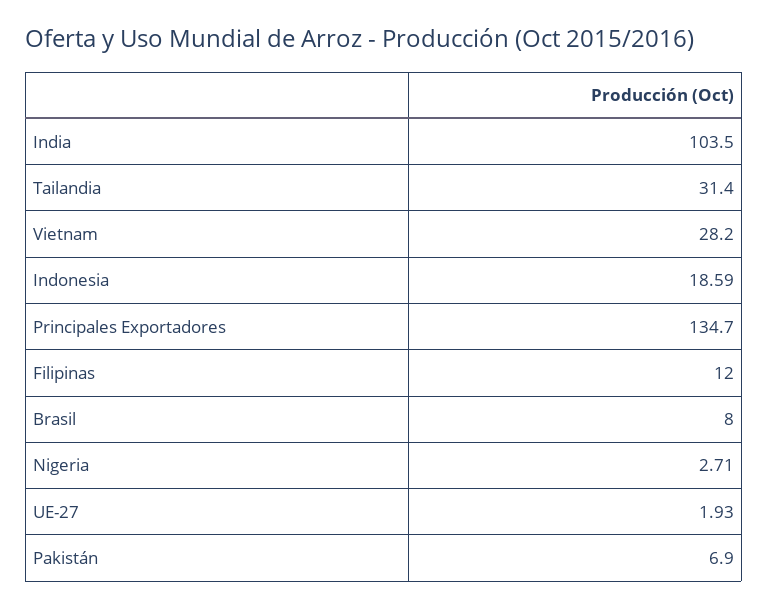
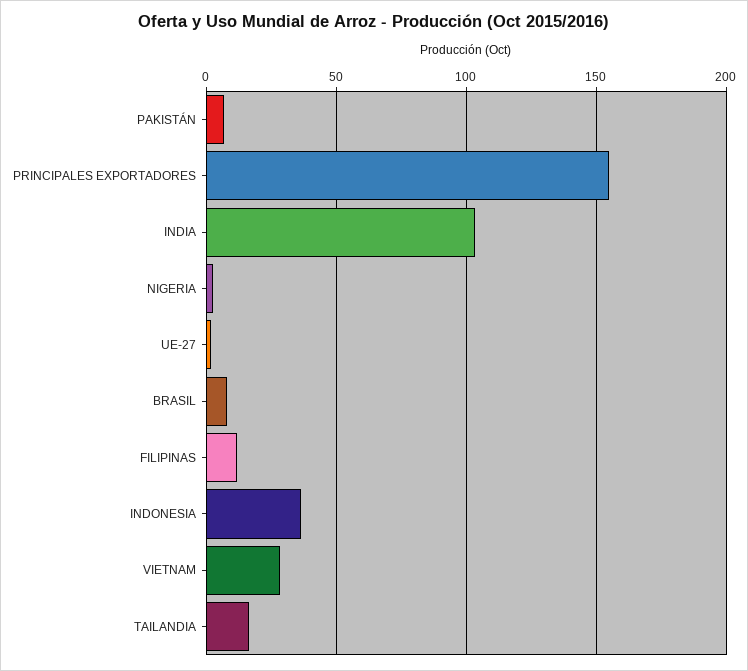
Tailandia: 31.4 -> 15
Indonesia: 18.59 -> 35
Principales Exportadores: 134.7 -> 155

